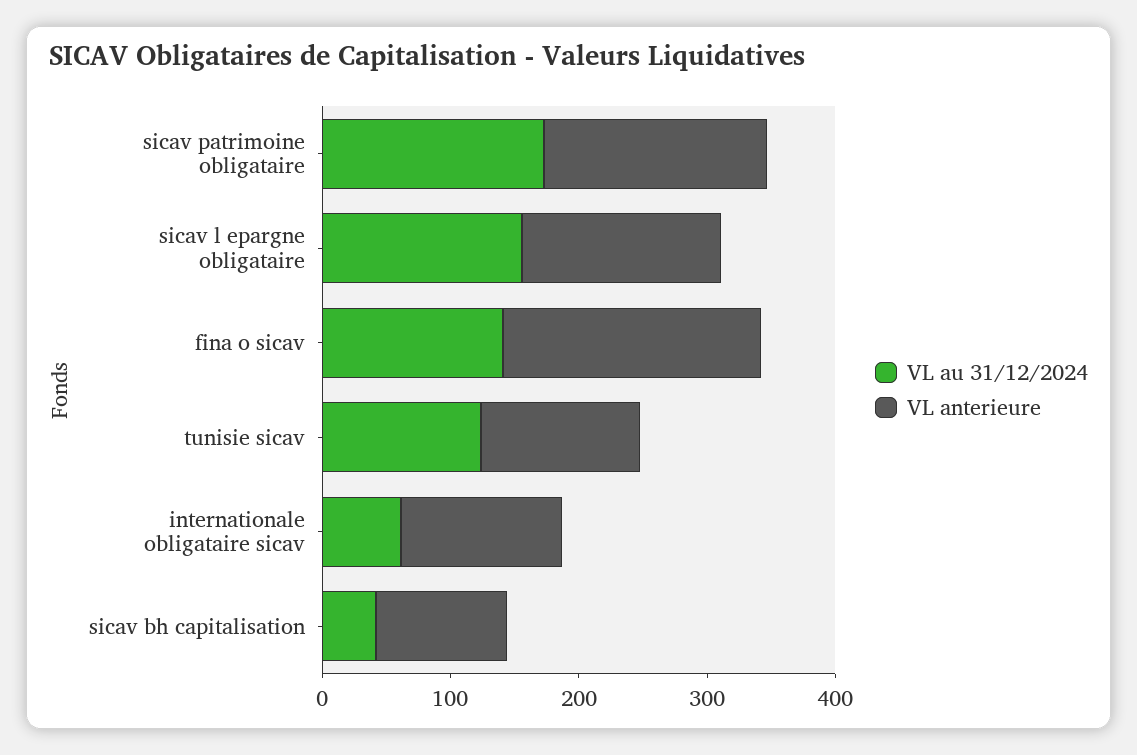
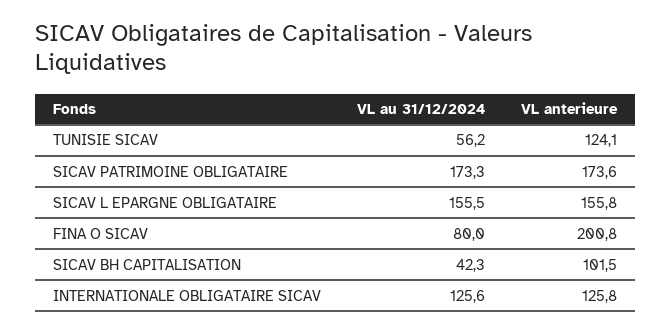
VL au 31/12/2024, fina o sicav: 140 -> 80
VL au 31/12/2024, tunisie sicav: 120 -> 56.2
VL au 31/12/2024, internationale obligataire sicav: 60 -> 125.6

